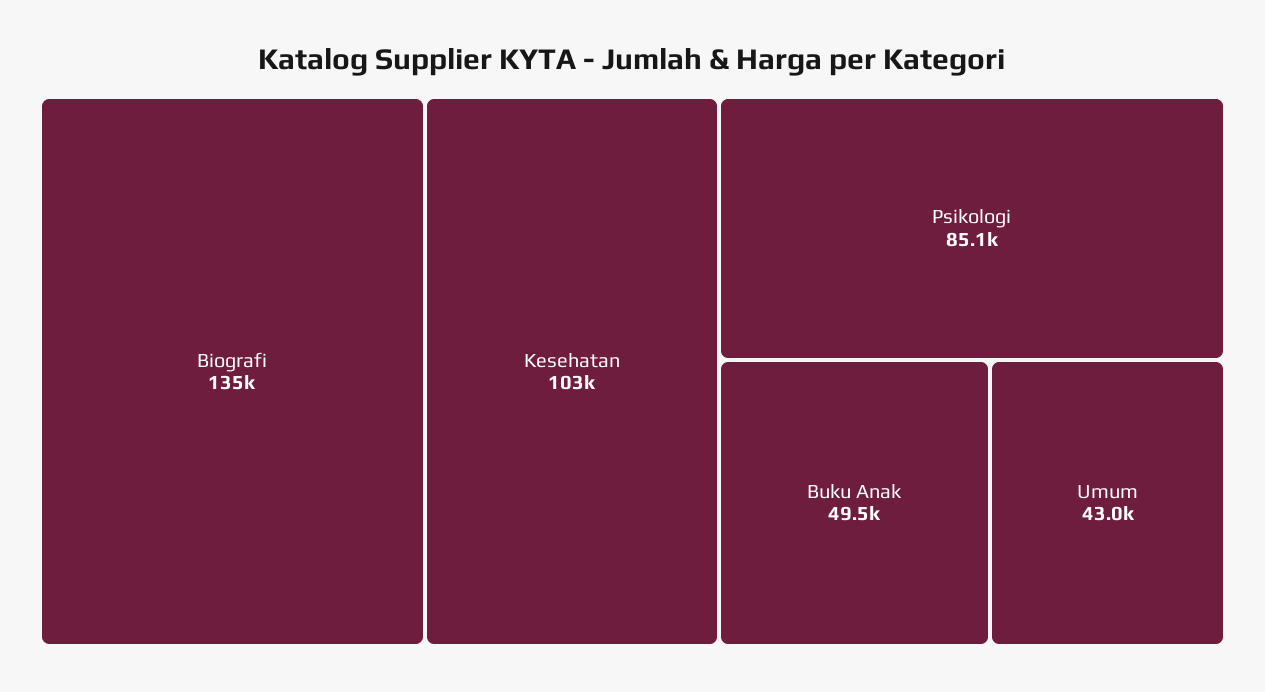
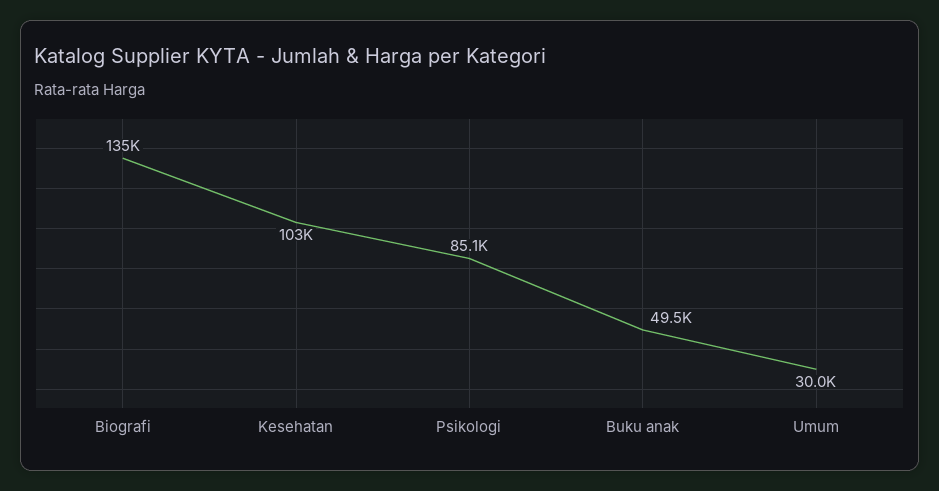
Umum: 43000 -> 30000

